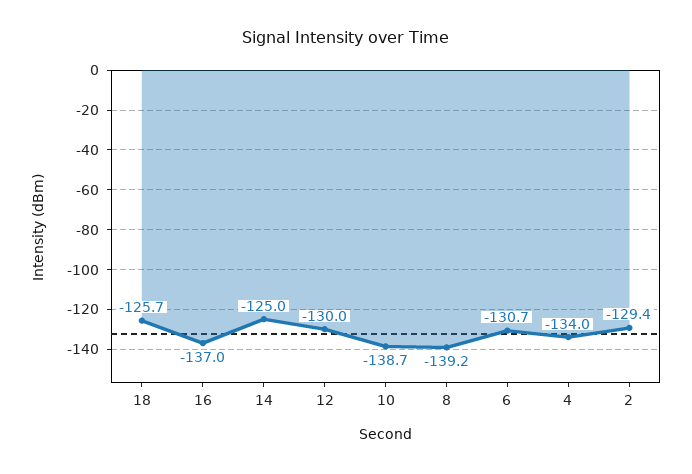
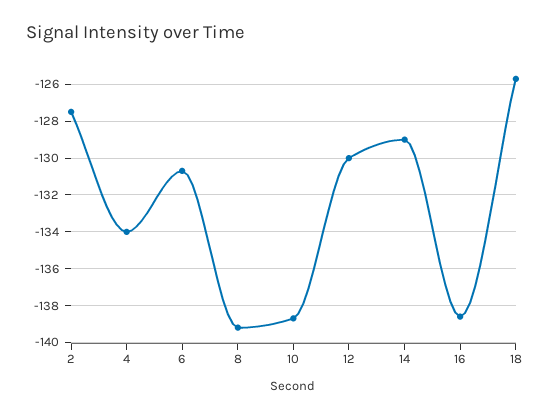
16: -137 -> -138.5
14: -125 -> -129
2: -129.4 -> -127.5

